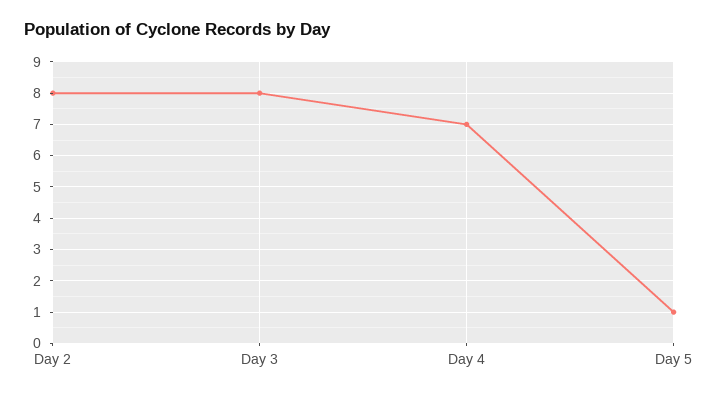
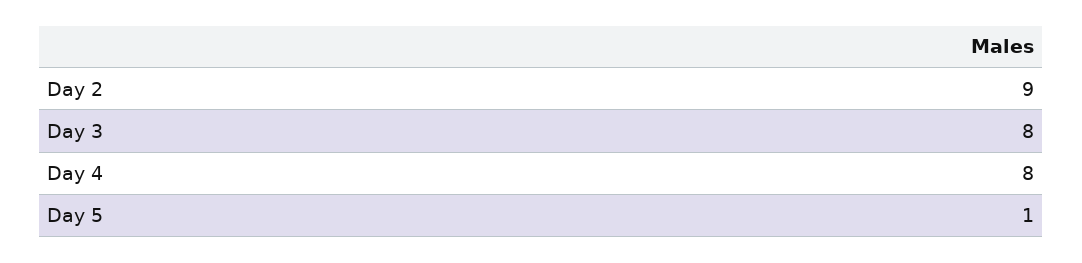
Day 2: 8 -> 9
Day 4: 7 -> 8

